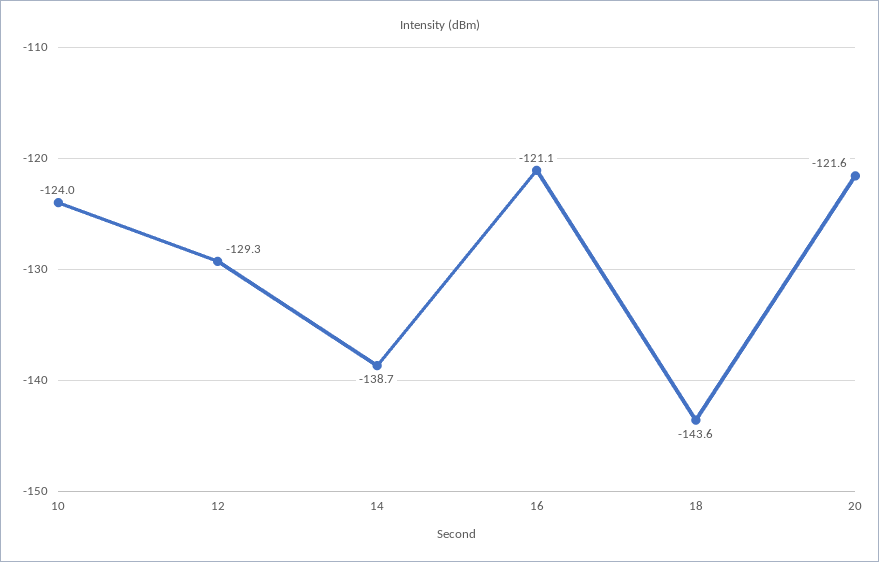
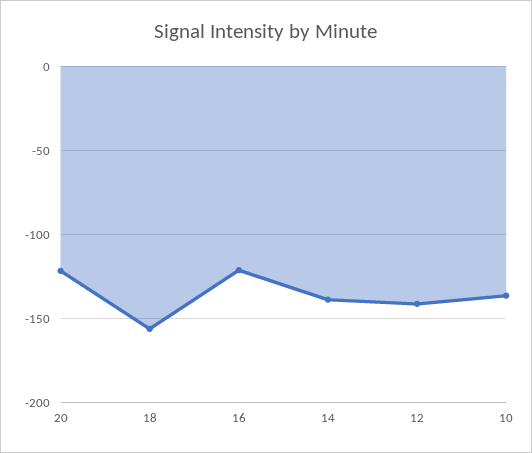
10: -124 -> -135
12: -129.3 -> -140
18: -143.6 -> -155

